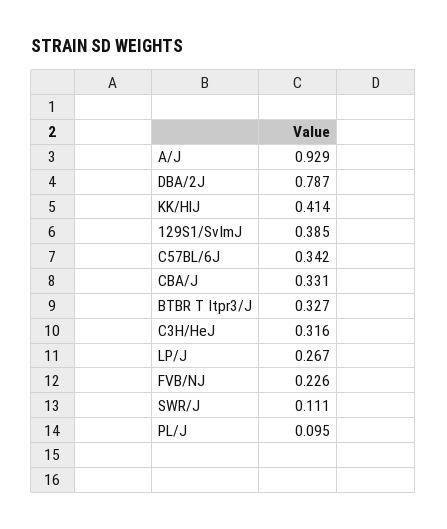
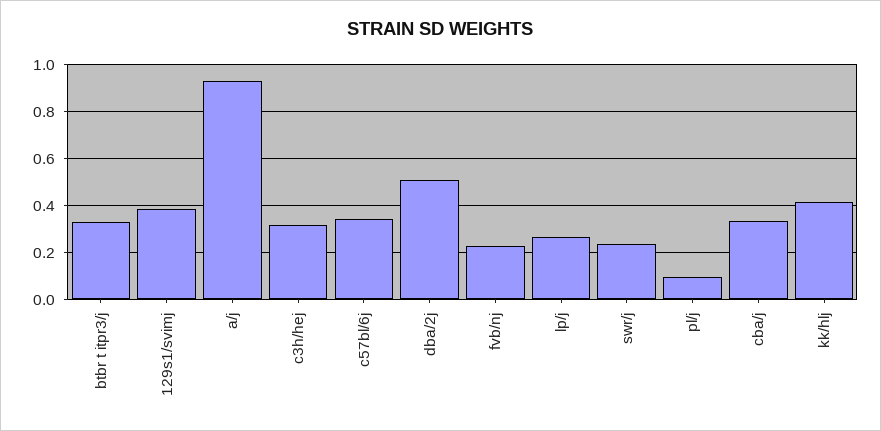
DBA/2J: 0.787 -> 0.5
SWR/J: 0.111 -> 0.25

